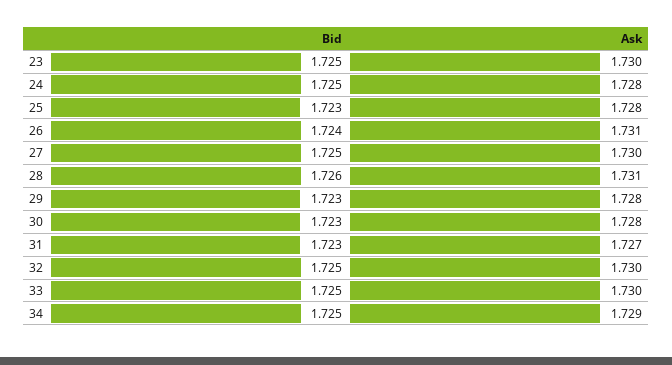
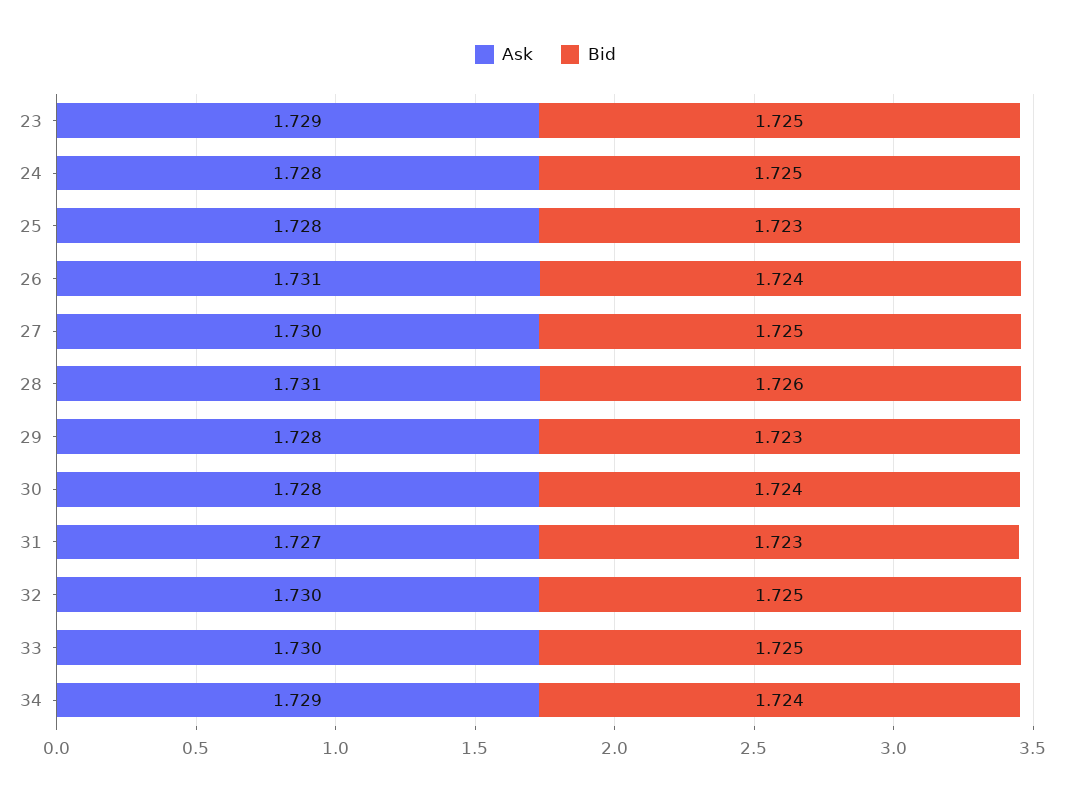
Ask, 23: 1.73 -> 1.729
Bid, 30: 1.723 -> 1.724
Bid, 34: 1.725 -> 1.724

